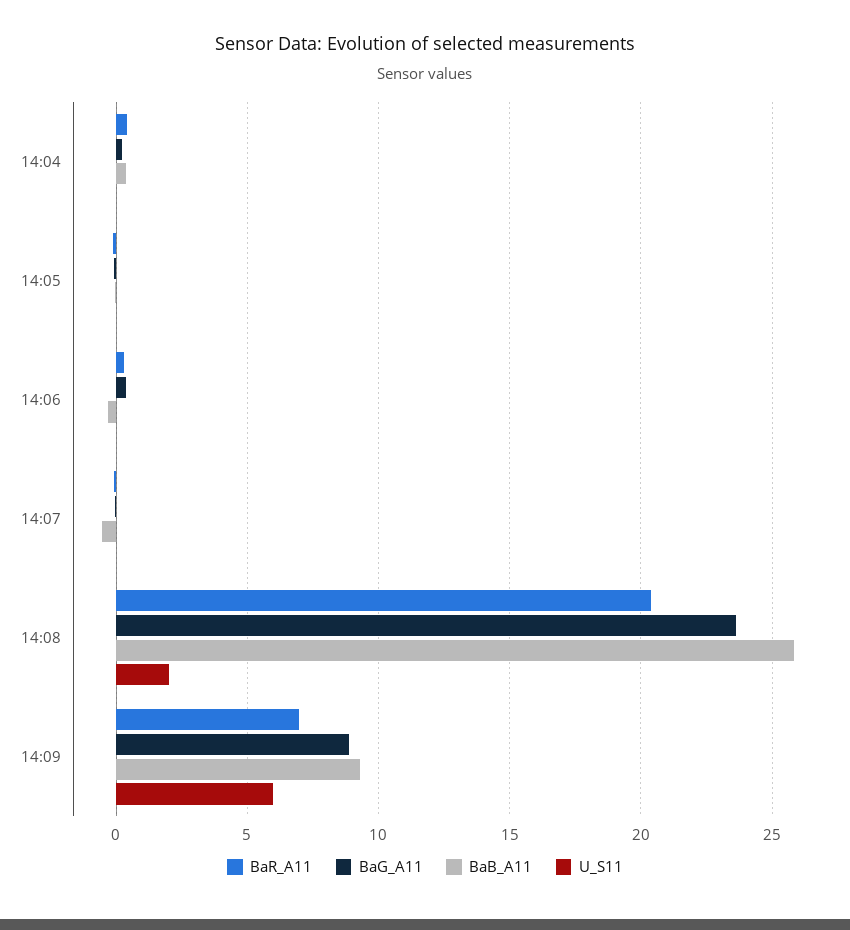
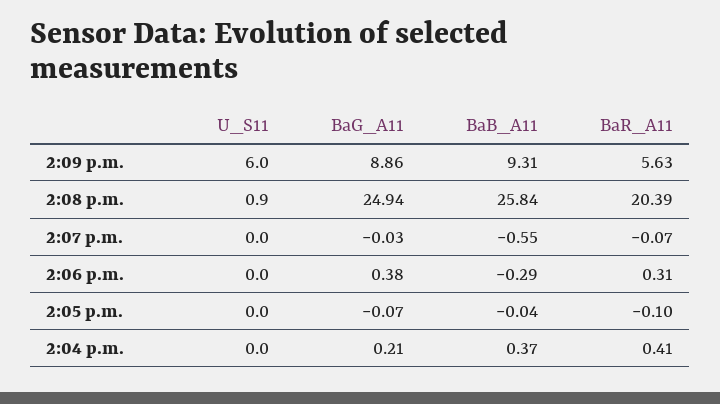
BaG_A11, 14:08: 23.5 -> 24.94
U_S11, 14:08: 2 -> 0.9
BaR_A11, 14:09: 7 -> 5.63

